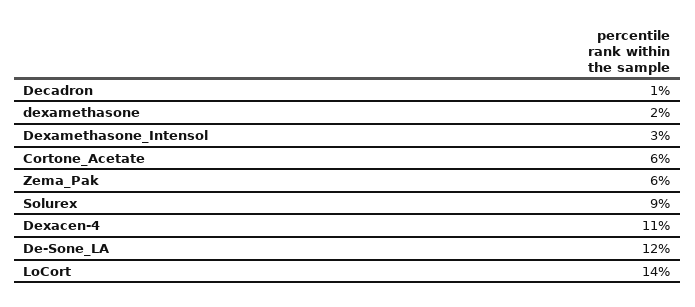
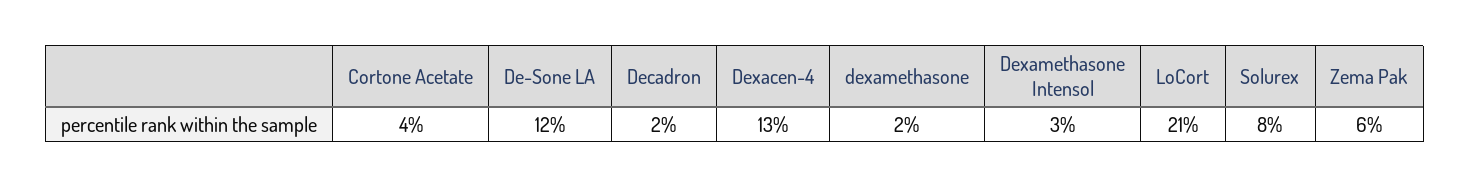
Decadron: 1 -> 2
Cortone_Acetate: 6 -> 4
Solurex: 9 -> 8
Dexacen-4: 11 -> 13
LoCort: 14 -> 21

